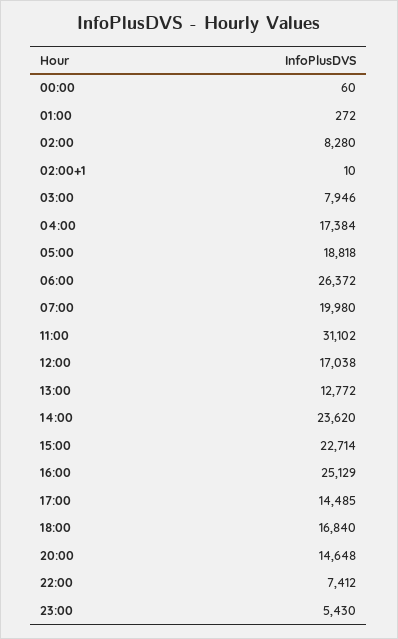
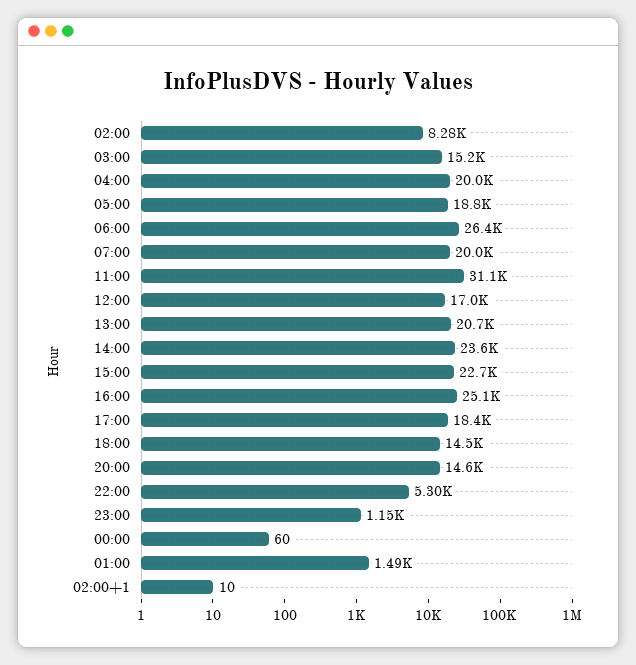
01:00: 272 -> 1490
03:00: 7946 -> 15200
04:00: 17384 -> 20000
13:00: 12772 -> 20700
17:00: 14485 -> 18400
18:00: 16840 -> 14500
22:00: 7412 -> 5300
23:00: 5430 -> 1150

